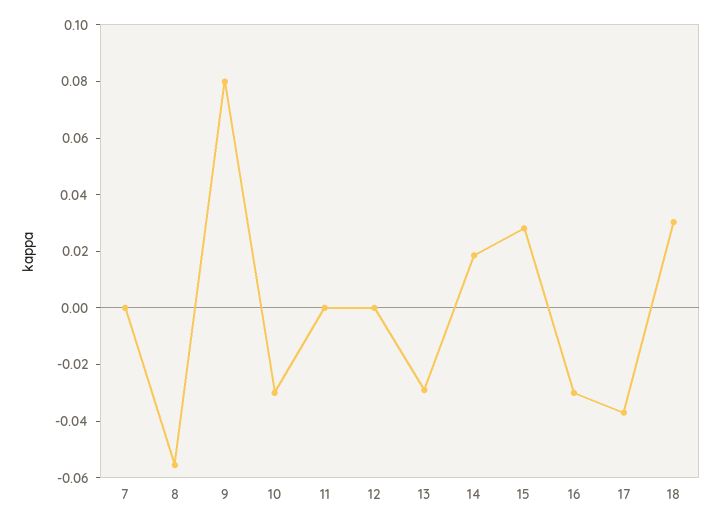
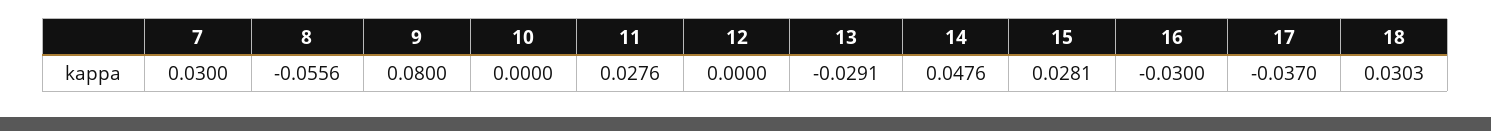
7: 0 -> 0.03
10: -0.03 -> 0
11: 0 -> 0.0276
14: 0.02 -> 0.0476

